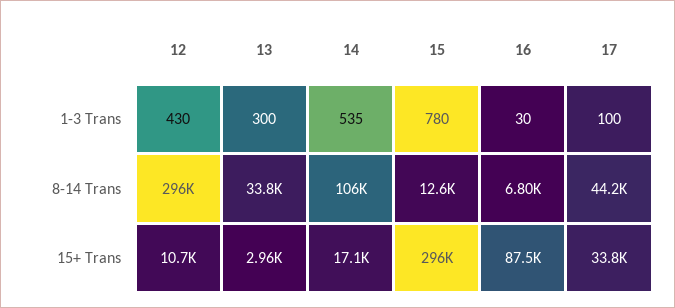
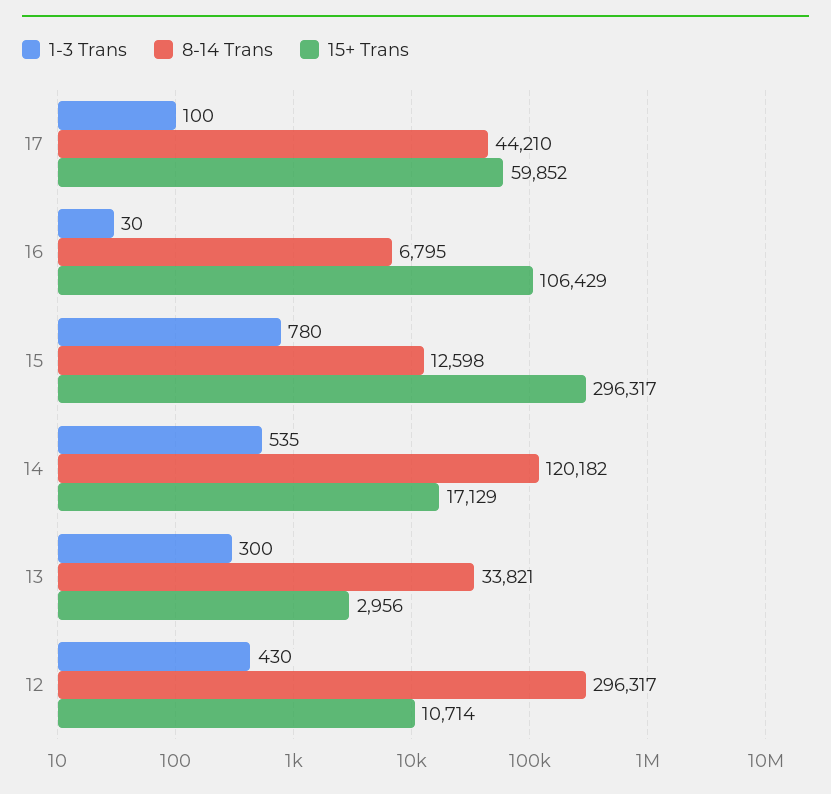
8-14 Trans, 14: 106000 -> 120182
15+ Trans, 16: 87500 -> 106429
15+ Trans, 17: 33800 -> 59852

